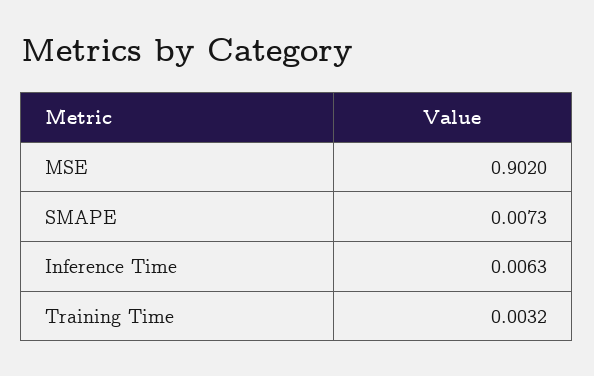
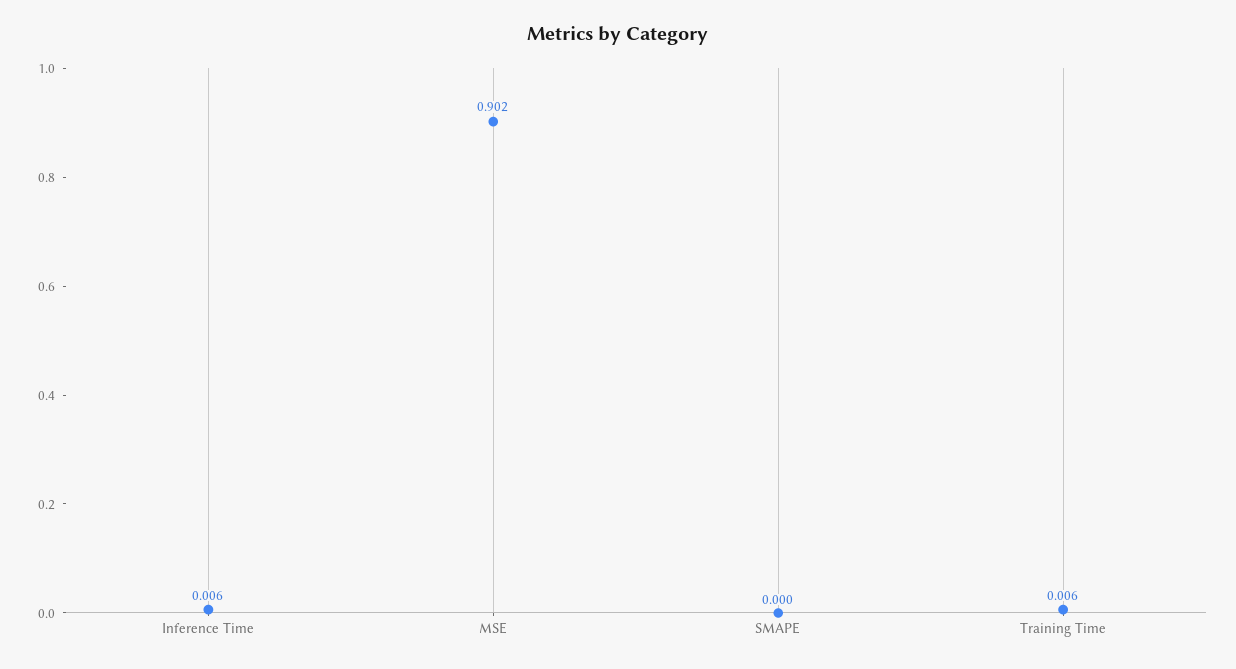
SMAPE: 0.0073 -> 0
Training Time: 0.0032 -> 0.006

